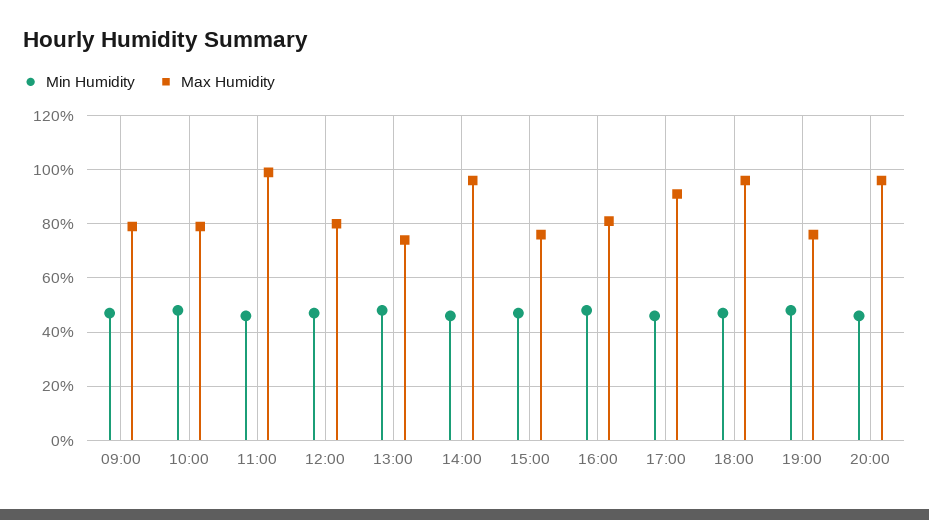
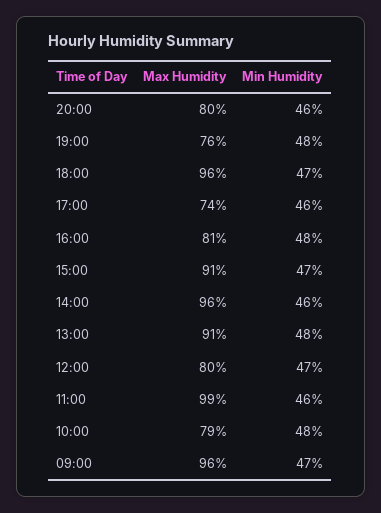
Max Humidity, 09:00: 80 -> 96
Max Humidity, 13:00: 75 -> 91
Max Humidity, 15:00: 75 -> 91
Max Humidity, 17:00: 90 -> 74
Max Humidity, 20:00: 95 -> 80

